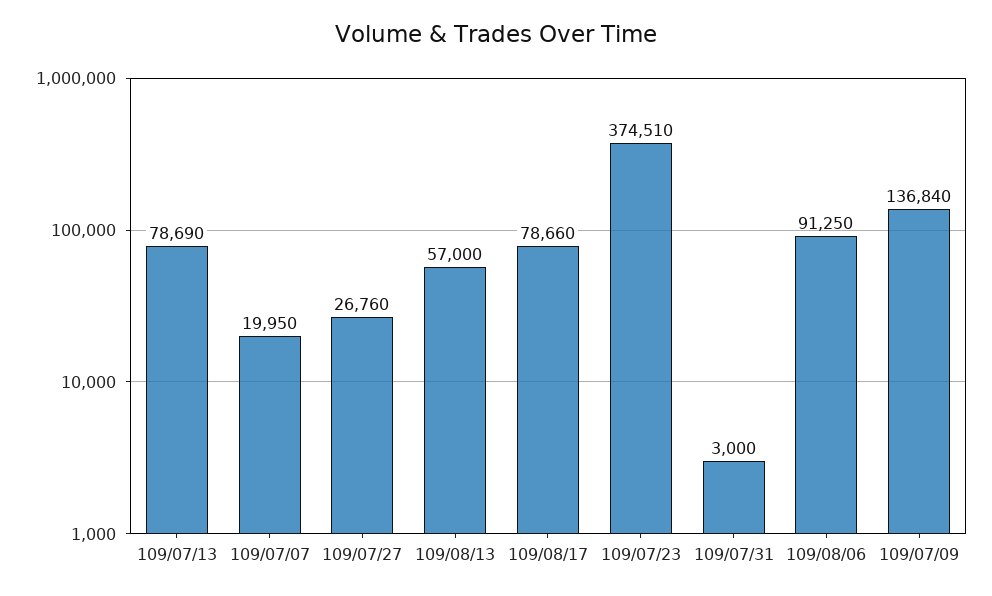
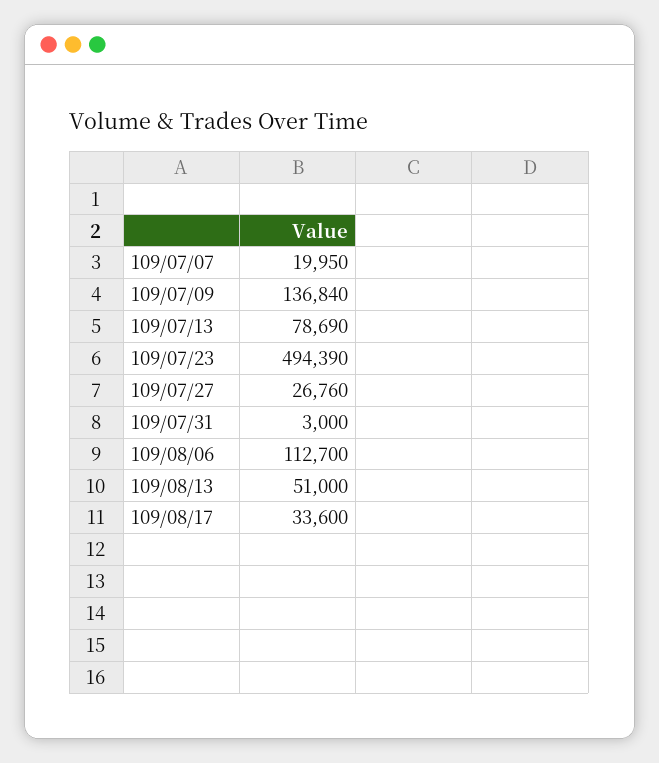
109/08/13: 57000 -> 51000
109/08/17: 78660 -> 33600
109/07/23: 374510 -> 494390
109/08/06: 91250 -> 112700

